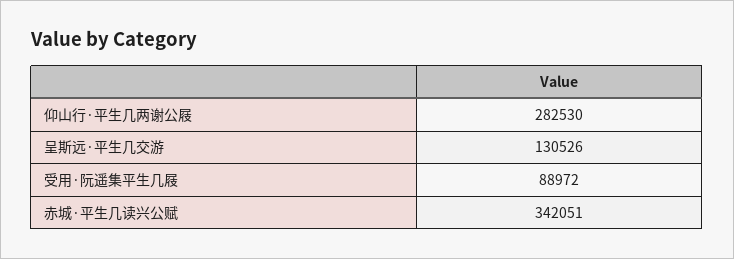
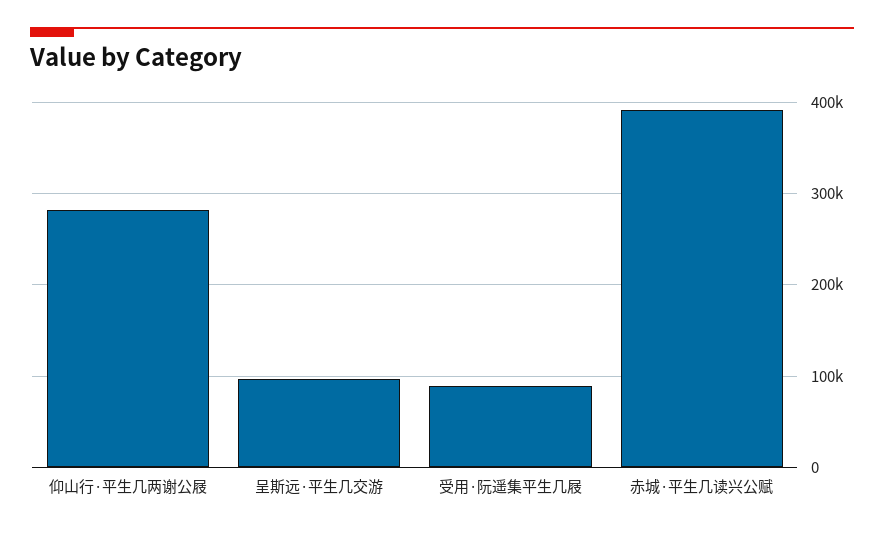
呈斯远·平生几交游: 130526 -> 100000
赤城·平生几读兴公赋: 342051 -> 390000

